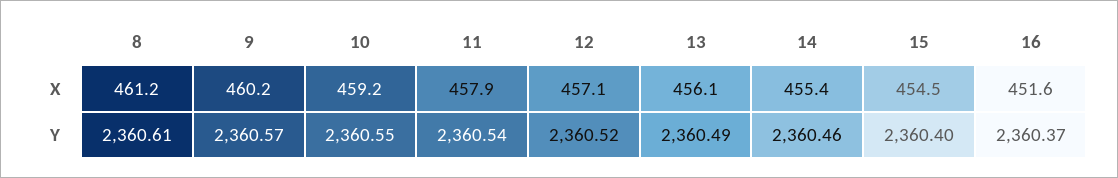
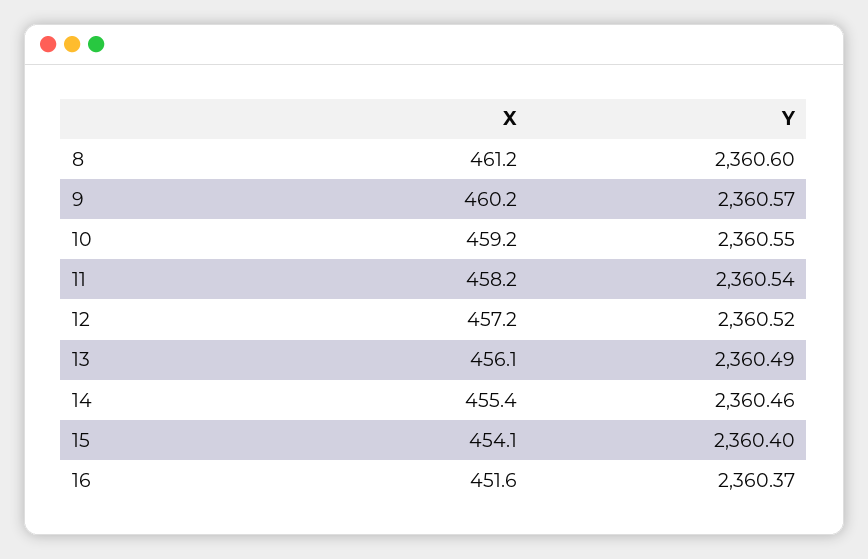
11, X: 457.9 -> 458.2
12, X: 457.1 -> 457.2
15, X: 454.5 -> 454.1
8, Y: 2360.61 -> 2360.6

